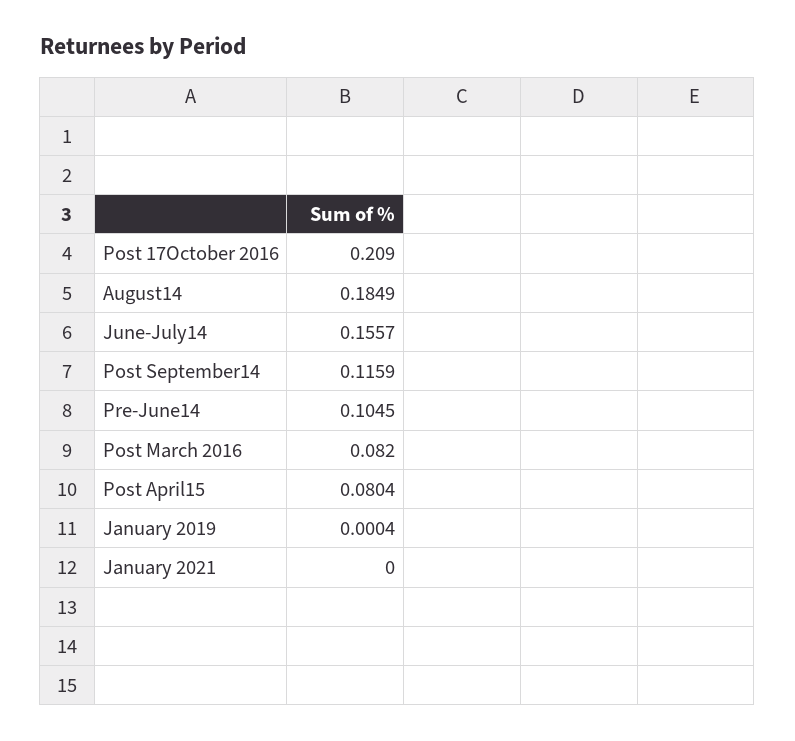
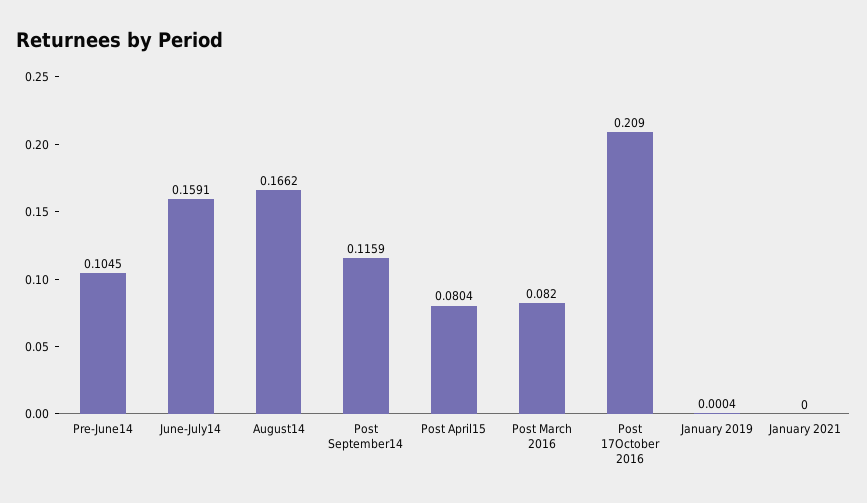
August14: 0.1849 -> 0.1662
June-July14: 0.1557 -> 0.1591

